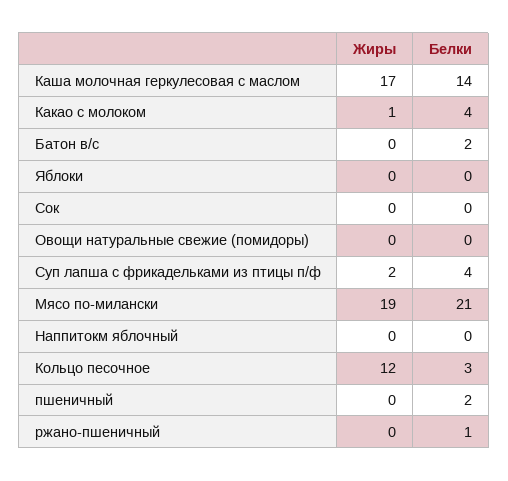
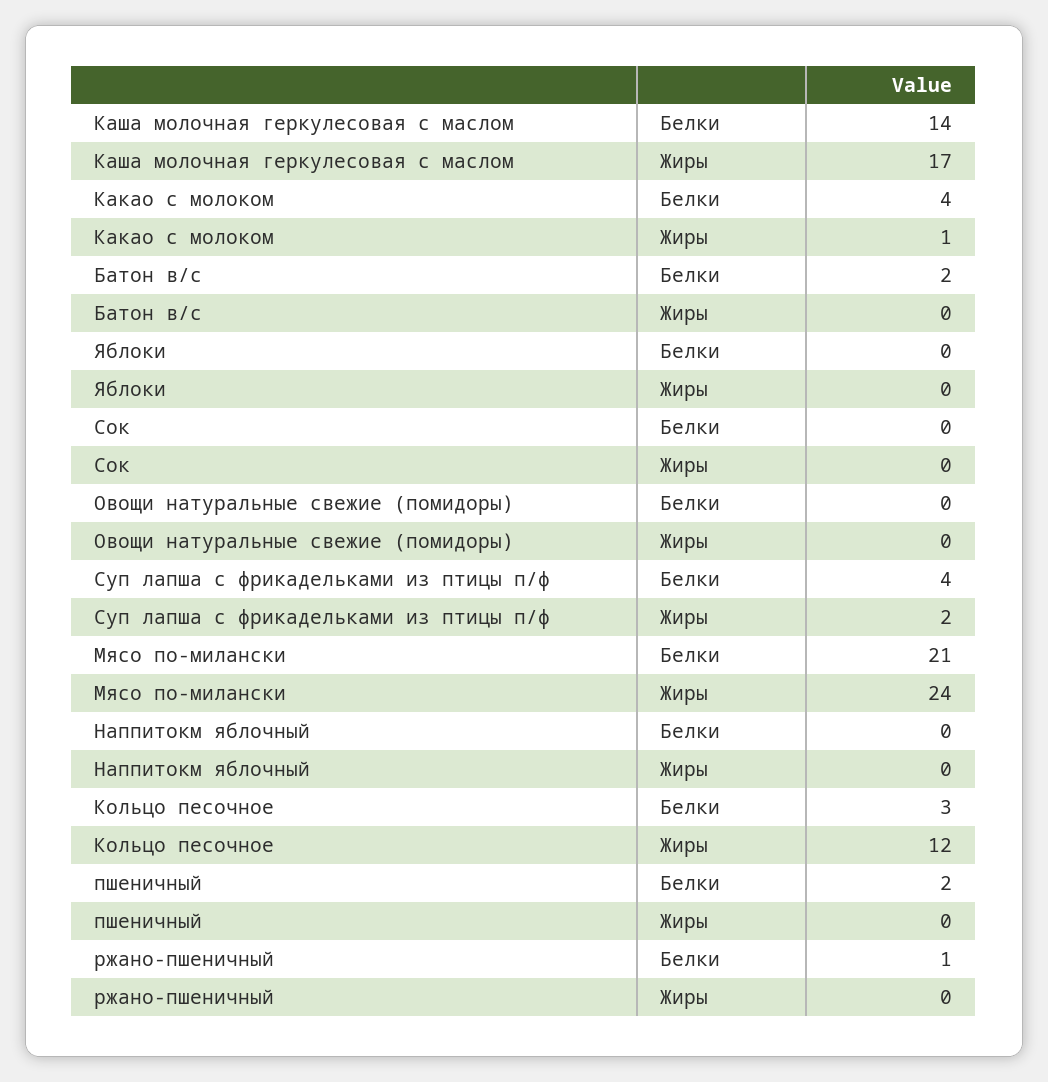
Жиры, Мясо по-милански: 19 -> 24

